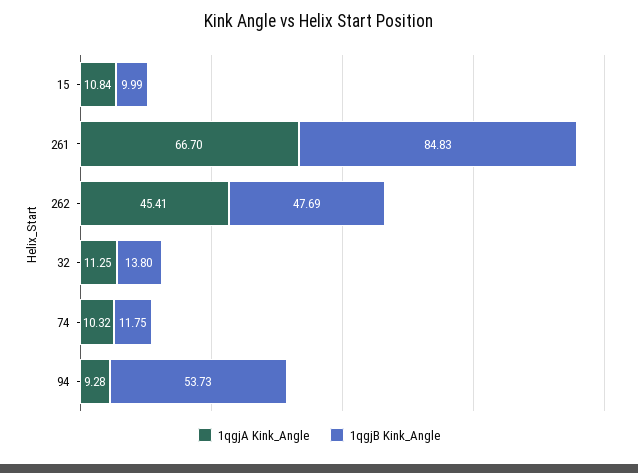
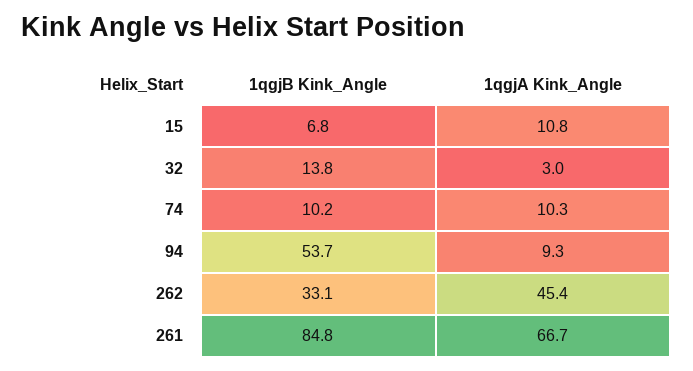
1qgjB Kink_Angle, 15: 9.99 -> 6.8
1qgjB Kink_Angle, 262: 47.69 -> 33.1
1qgjA Kink_Angle, 32: 11.25 -> 3
1qgjB Kink_Angle, 74: 11.75 -> 10.2

